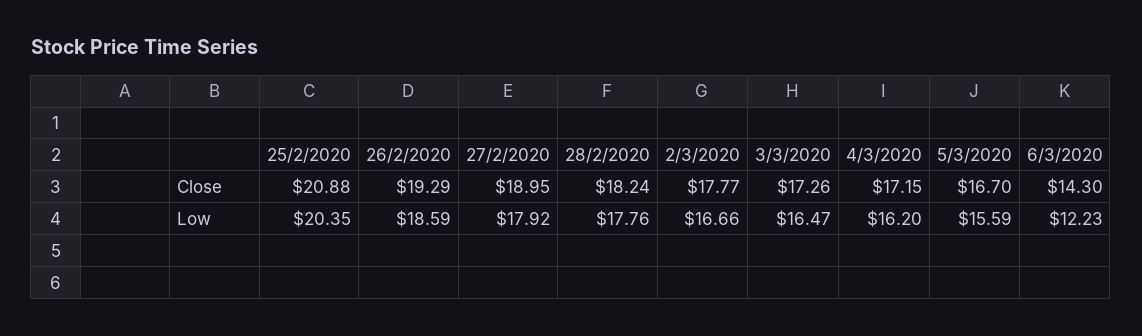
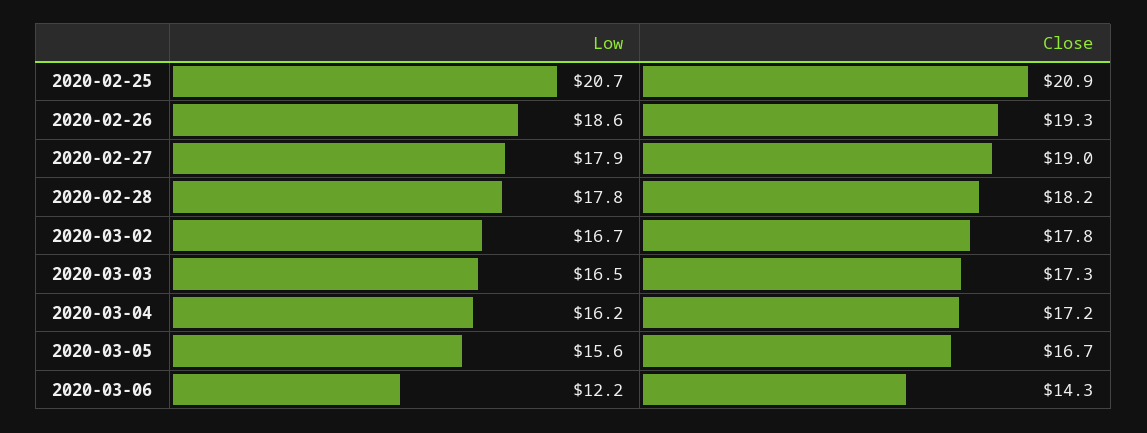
25/2/2020, Low: 20.35 -> 20.7

